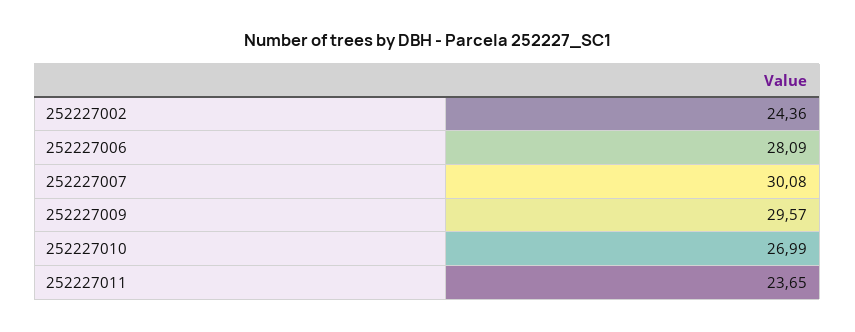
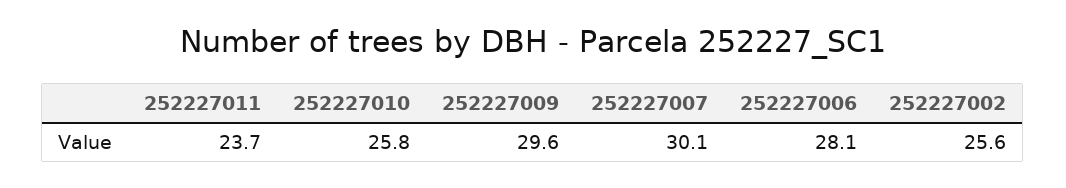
252227002: 24.36 -> 25.6
252227010: 26.99 -> 25.8

